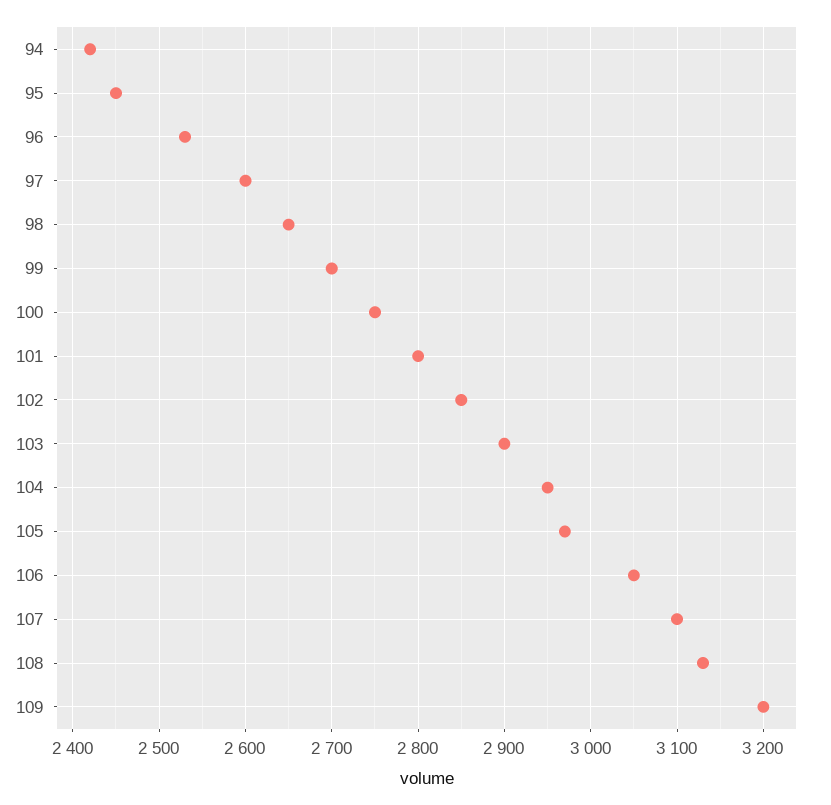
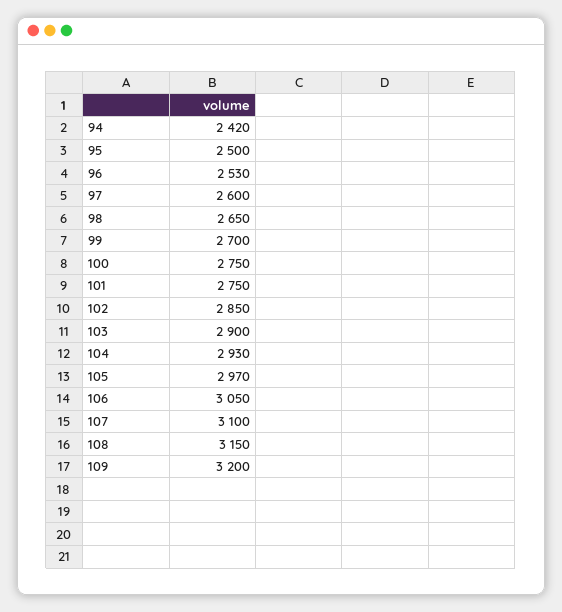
95: 2450 -> 2500
101: 2800 -> 2750
104: 2950 -> 2930
108: 3130 -> 3150

